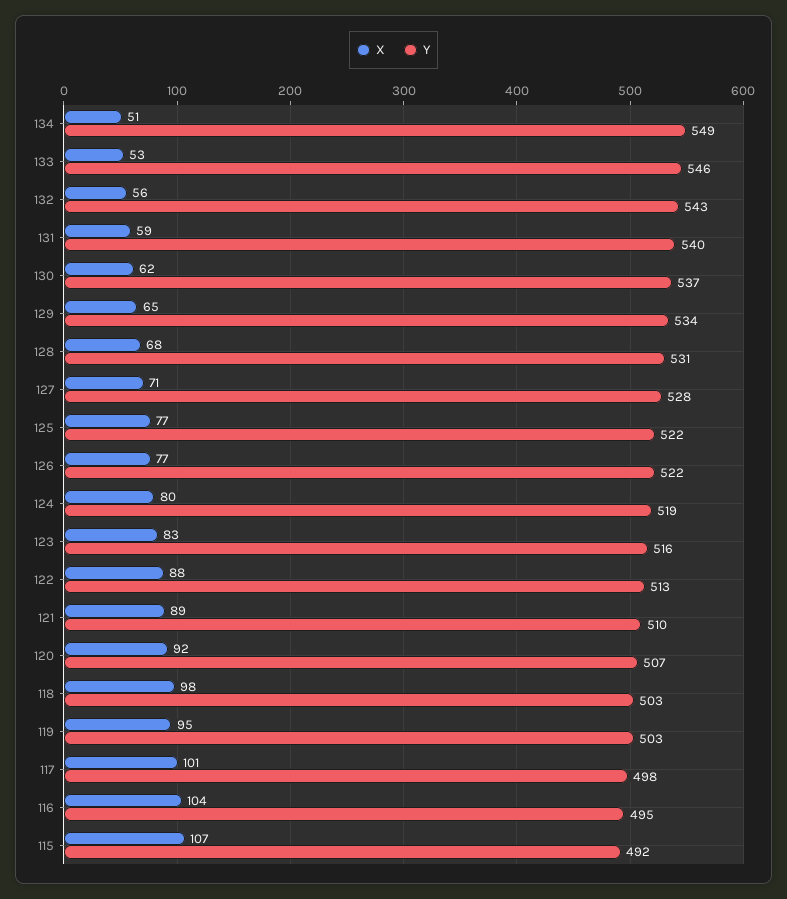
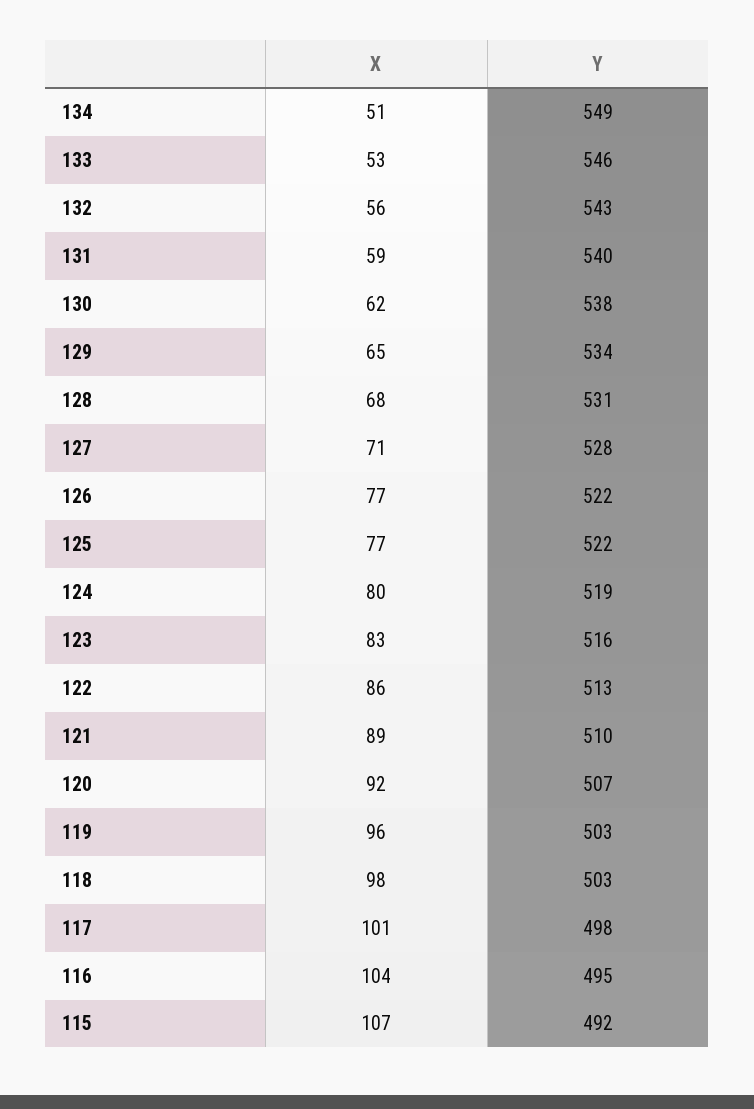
Y, 130: 537 -> 538
X, 122: 88 -> 86
X, 119: 95 -> 96

